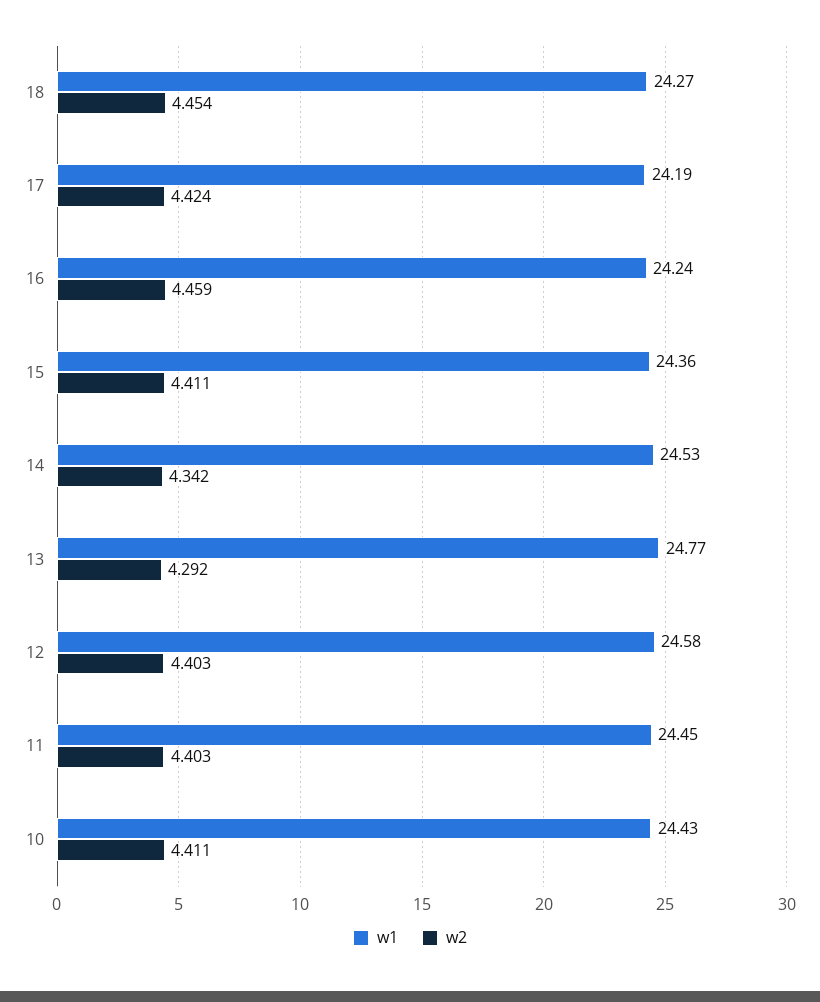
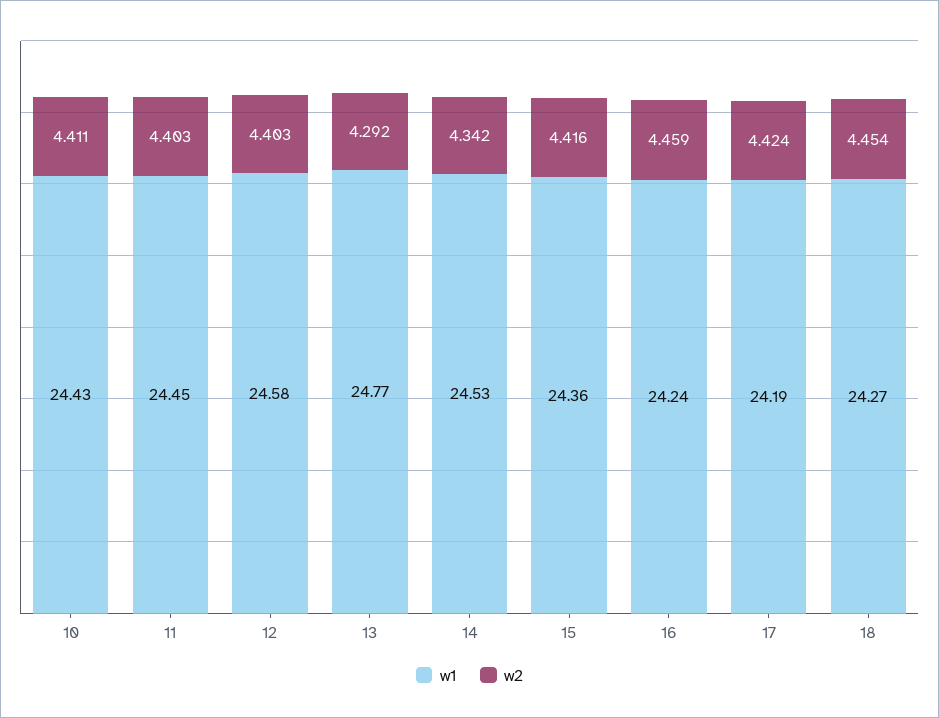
w2, 15: 4.411 -> 4.416

